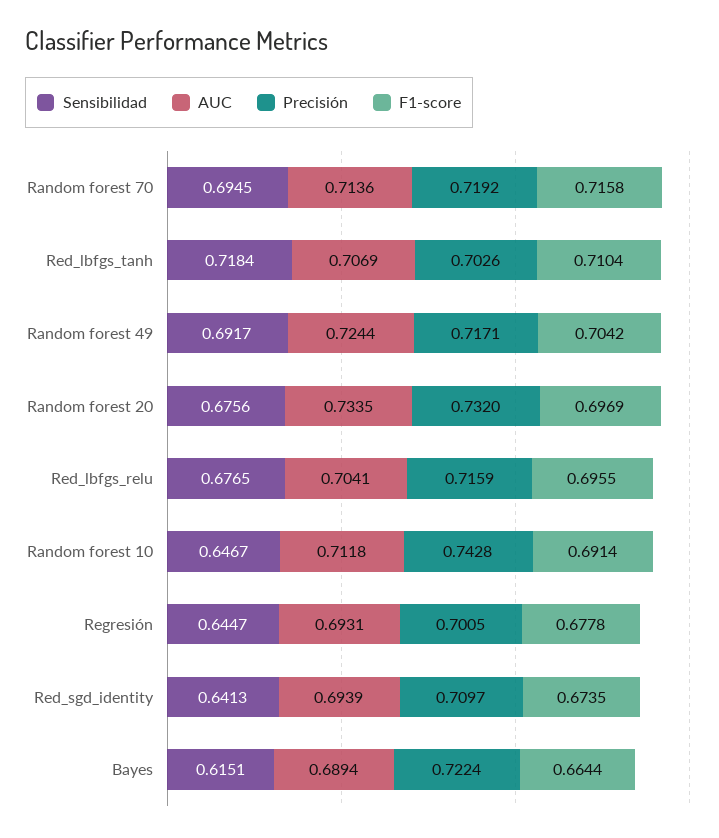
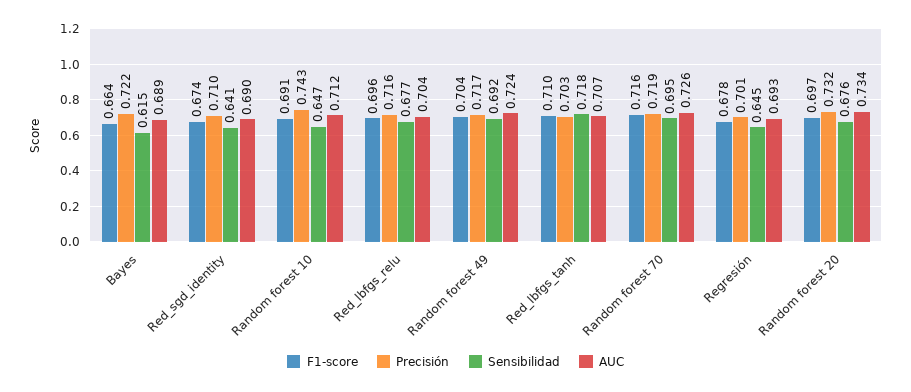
AUC, Random forest 70: 0.7136 -> 0.726
AUC, Red_sgd_identity: 0.6939 -> 0.69

